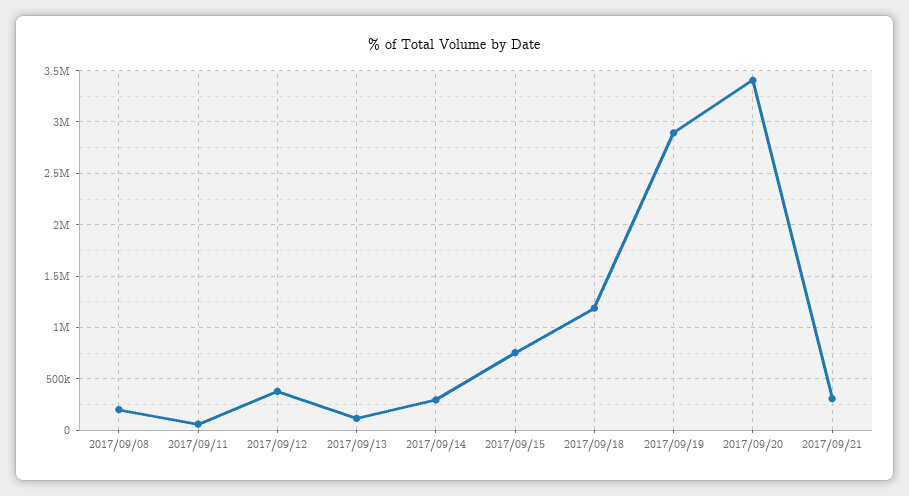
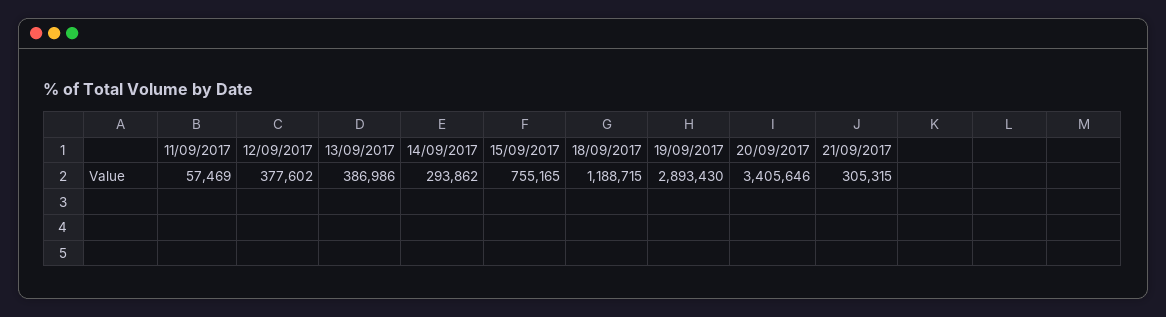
2017/09/08: 200000 -> none
2017/09/13: 100000 -> 386986

